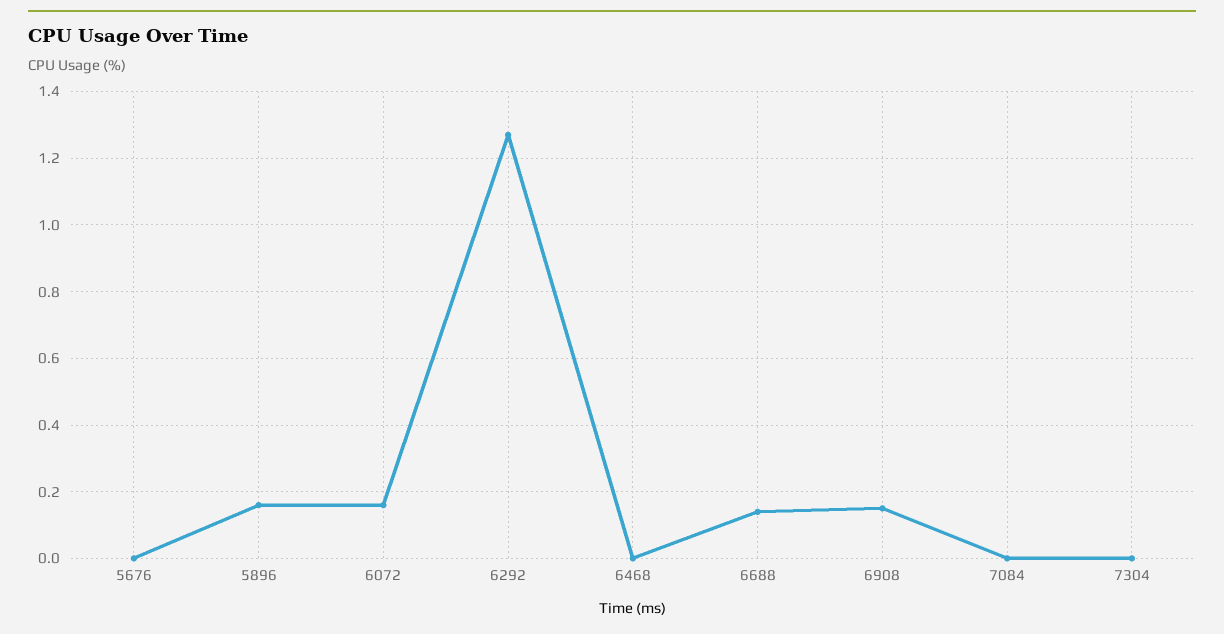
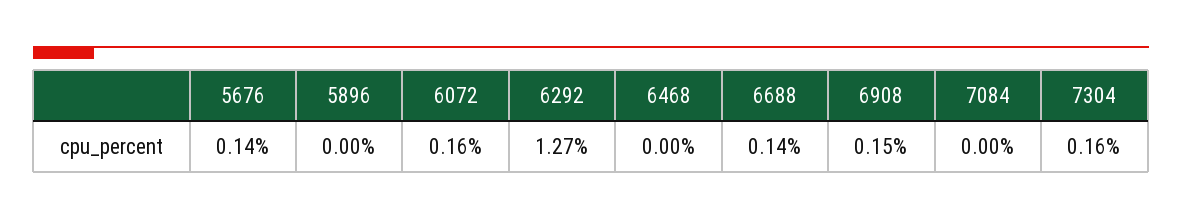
5676: 0 -> 0.14
5896: 0.15 -> 0
7304: 0 -> 0.16

